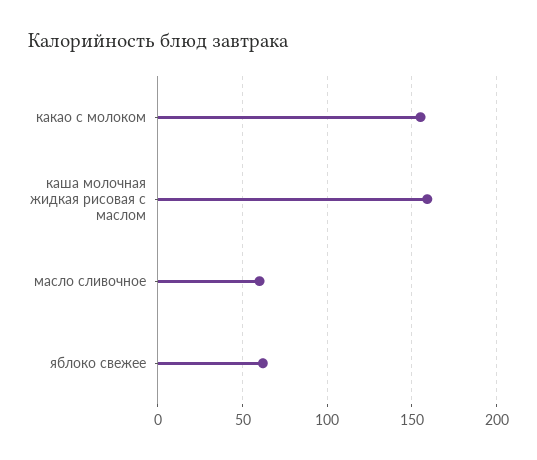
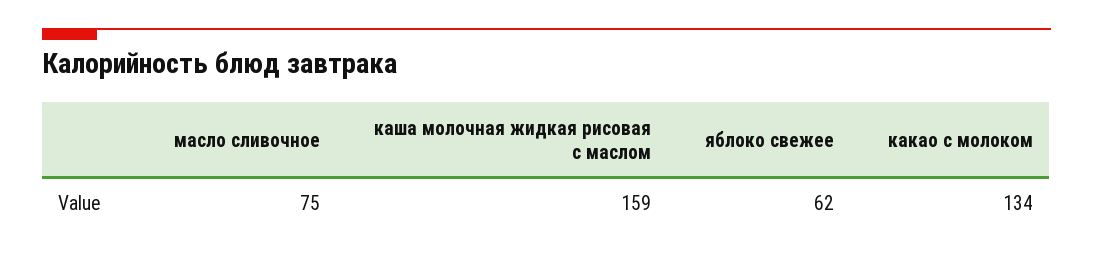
какао с молоком: 155 -> 134
масло сливочное: 60 -> 75

